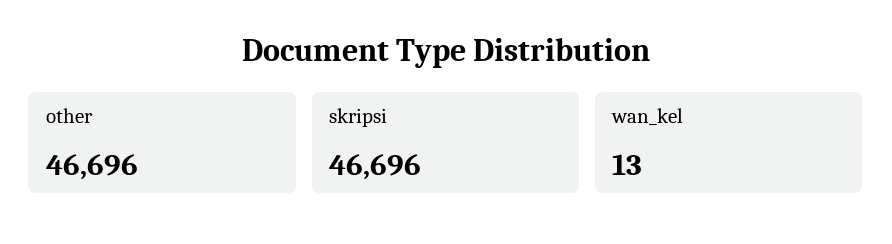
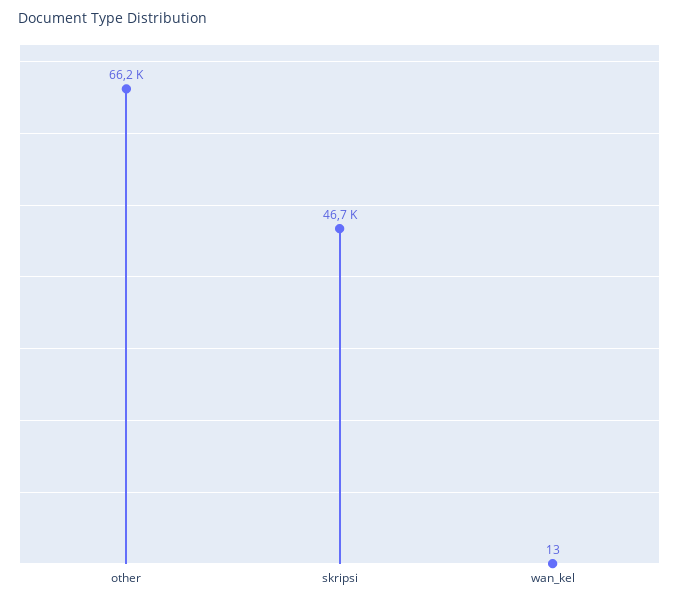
other: 46696 -> 66200

